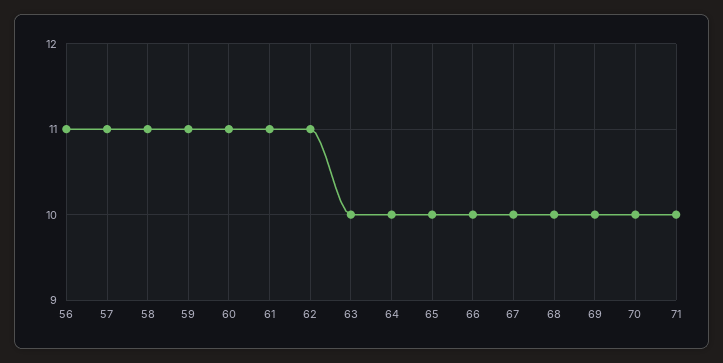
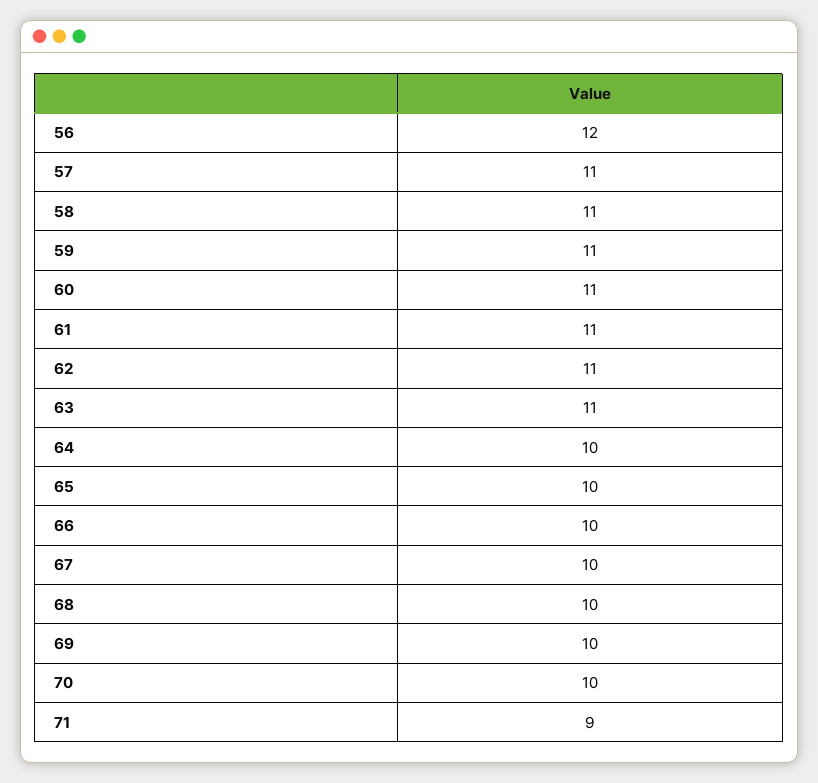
56: 11 -> 12
63: 10 -> 11
71: 10 -> 9

